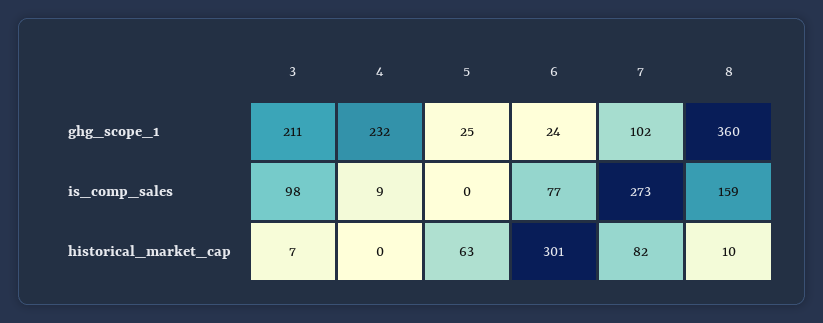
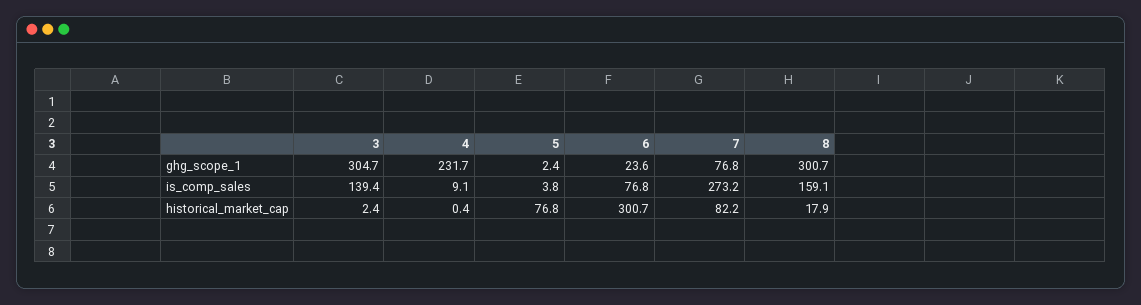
3, ghg_scope_1: 211 -> 304.7
5, ghg_scope_1: 25 -> 2.4
7, ghg_scope_1: 102 -> 76.8
8, ghg_scope_1: 360 -> 300.7
3, is_comp_sales: 98 -> 139.4
5, is_comp_sales: 0 -> 3.8
3, historical_market_cap: 7 -> 2.4
5, historical_market_cap: 63 -> 76.8
8, historical_market_cap: 10 -> 17.9

